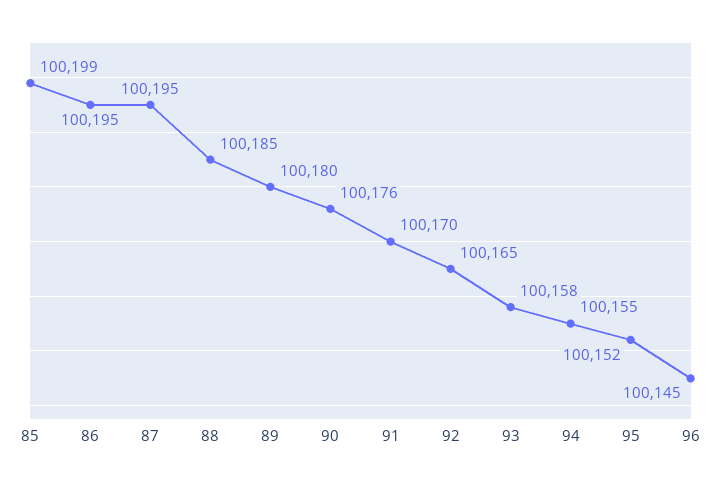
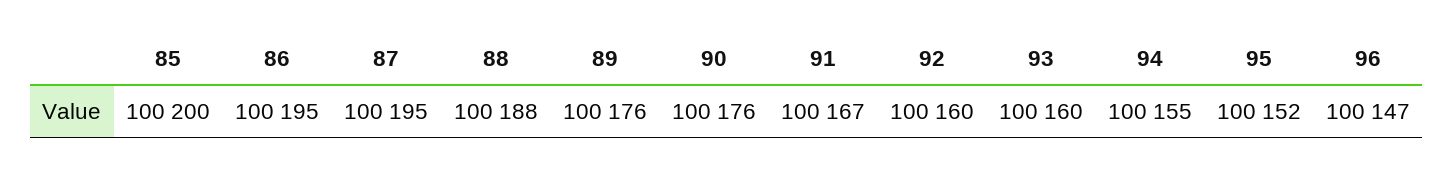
85: 100199 -> 100200
88: 100185 -> 100188
89: 100180 -> 100176
91: 100170 -> 100167
92: 100165 -> 100160
93: 100158 -> 100160
96: 100145 -> 100147

